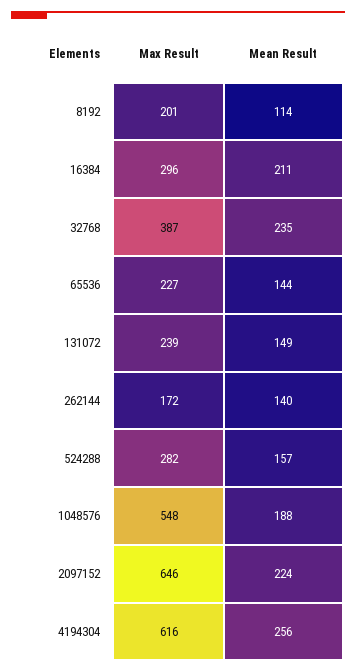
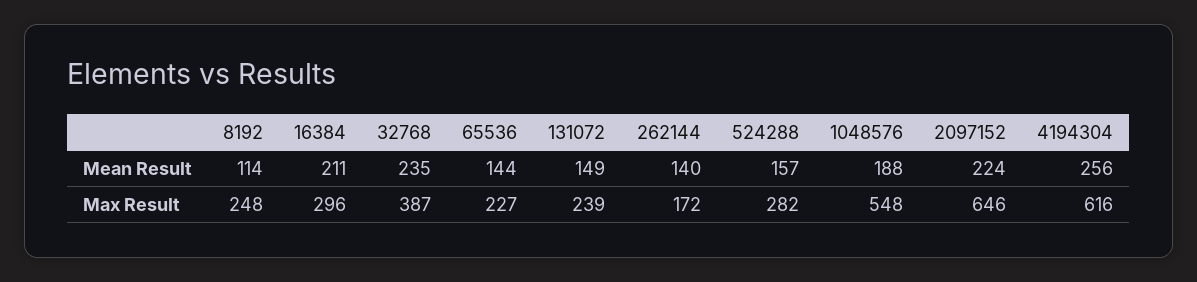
Max Result, 8192: 201 -> 248

